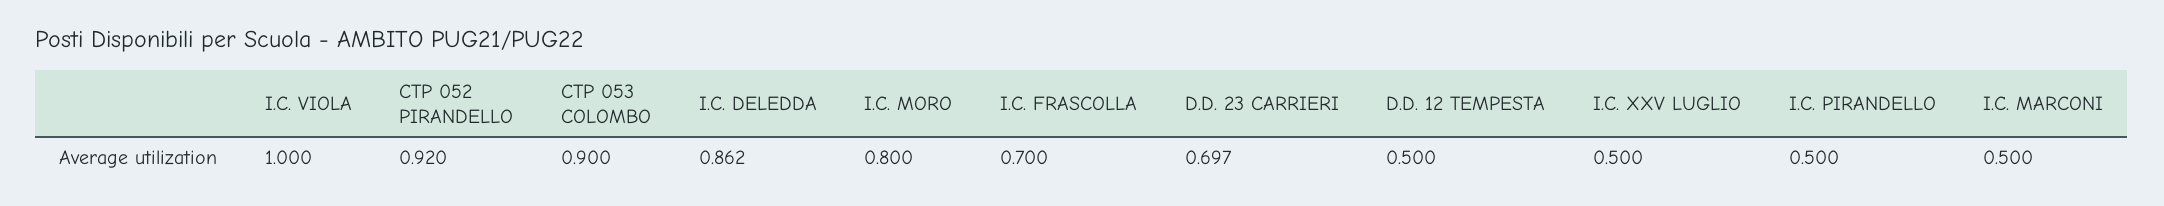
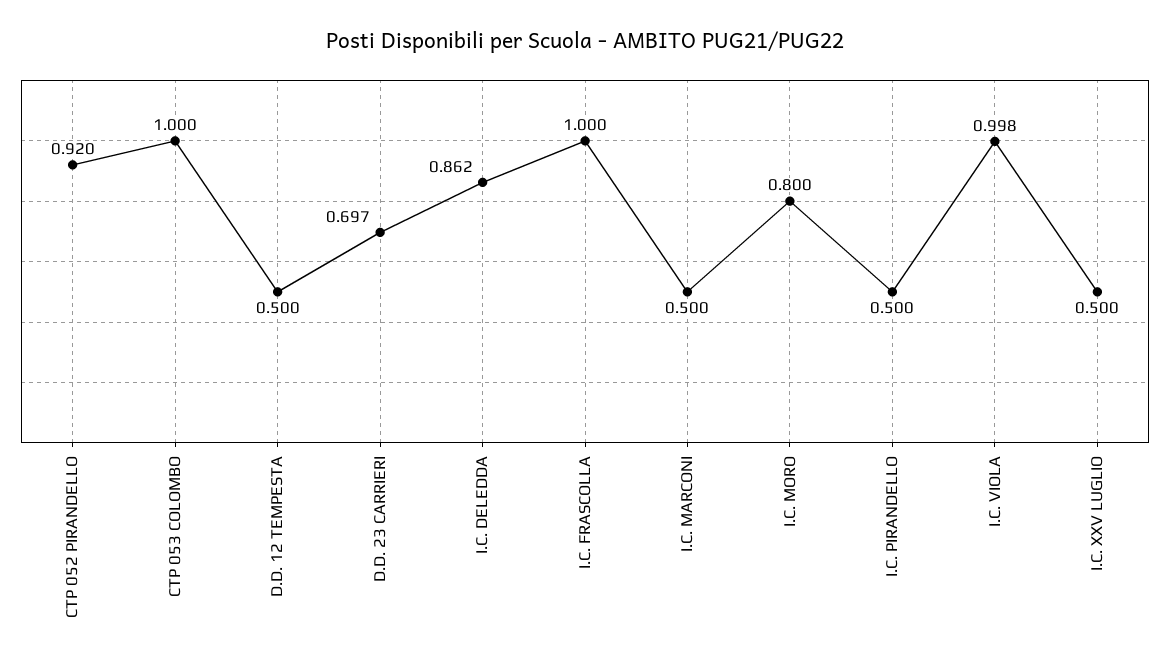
I.C. VIOLA: 1 -> 0.998
CTP 053 COLOMBO: 0.9 -> 1
I.C. FRASCOLLA: 0.7 -> 1

